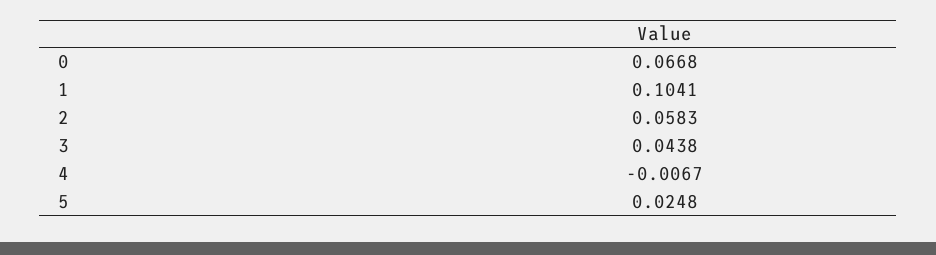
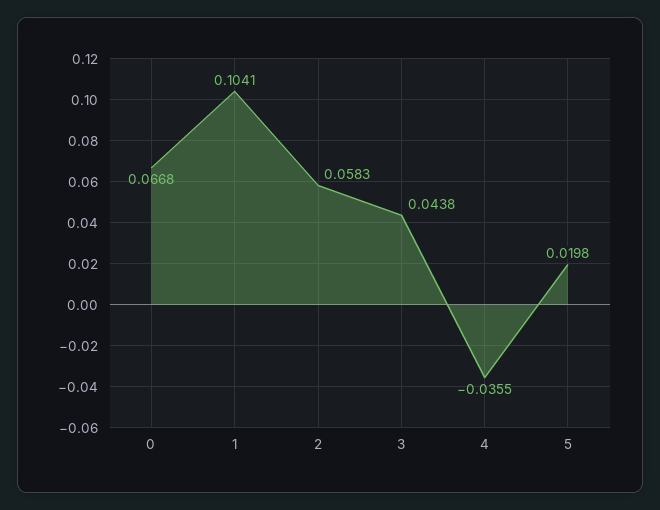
4: -0.0067 -> -0.0355
5: 0.0248 -> 0.0198

